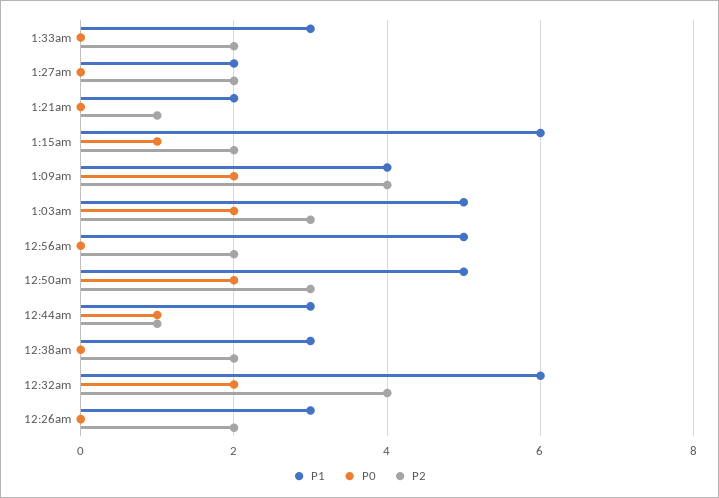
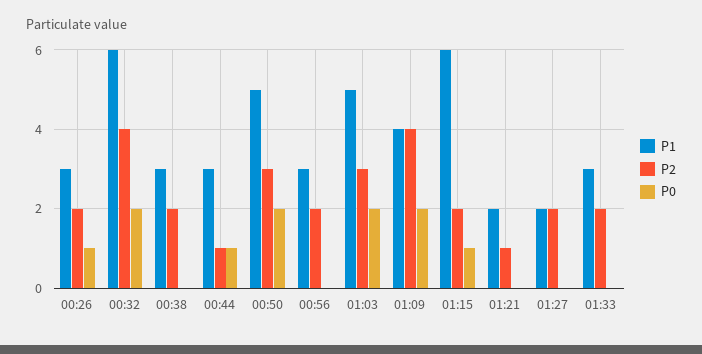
P1, 12:56am: 5 -> 3
P0, 12:26am: 0 -> 1

